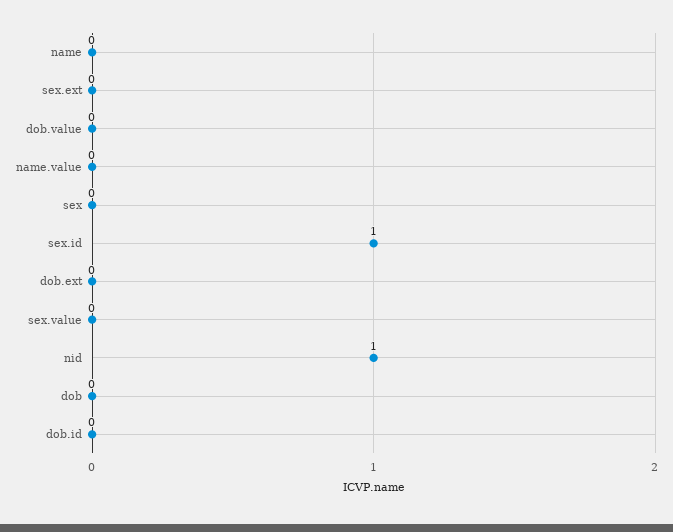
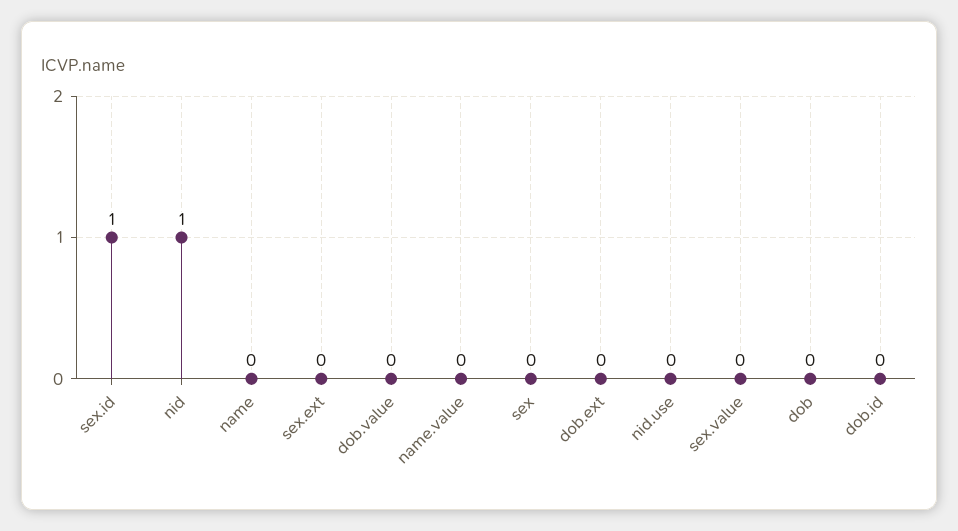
nid.use: none -> 0

